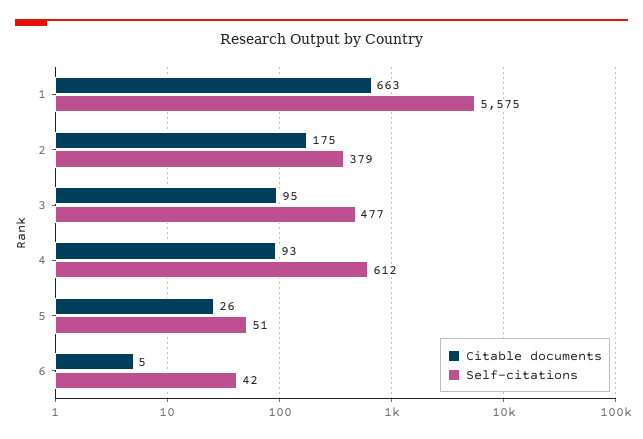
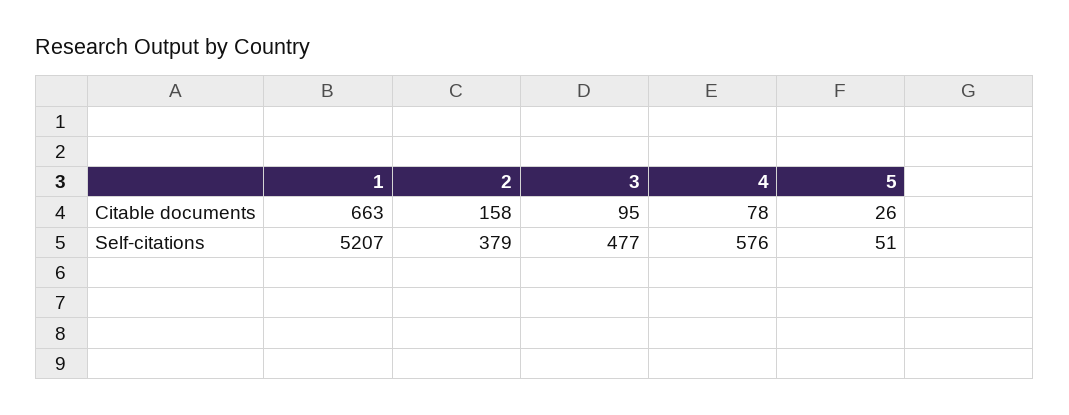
Self-citations, 1: 5575 -> 5207
Citable documents, 2: 175 -> 158
Citable documents, 4: 93 -> 78
Self-citations, 4: 612 -> 576
Citable documents, 6: 5 -> none
Self-citations, 6: 42 -> none

